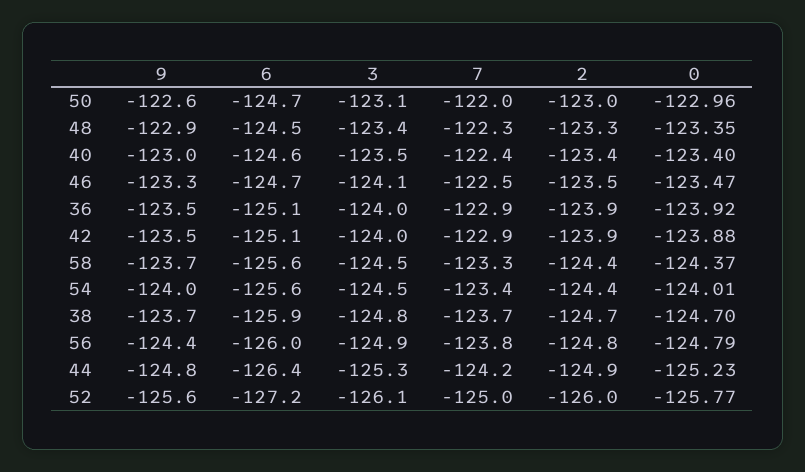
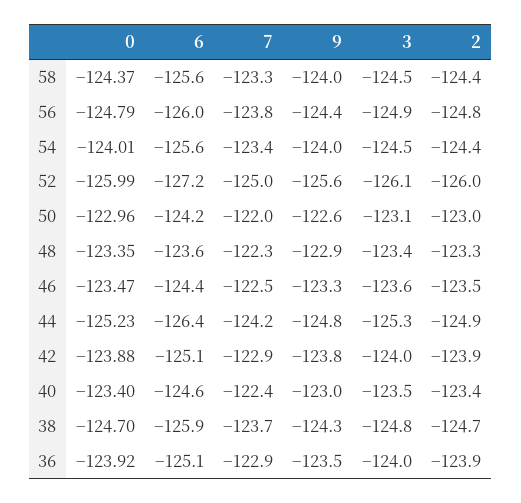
6, 50: -124.7 -> -124.2
6, 48: -124.5 -> -123.6
6, 46: -124.7 -> -124.4
3, 46: -124.1 -> -123.6
9, 42: -123.5 -> -123.8
9, 58: -123.7 -> -124
9, 38: -123.7 -> -124.3
0, 52: -125.77 -> -125.99

